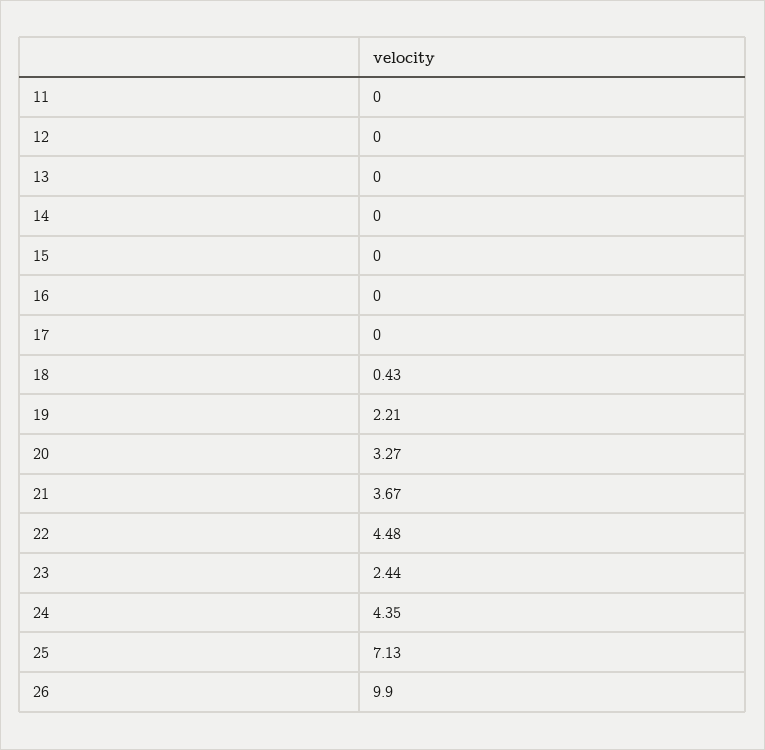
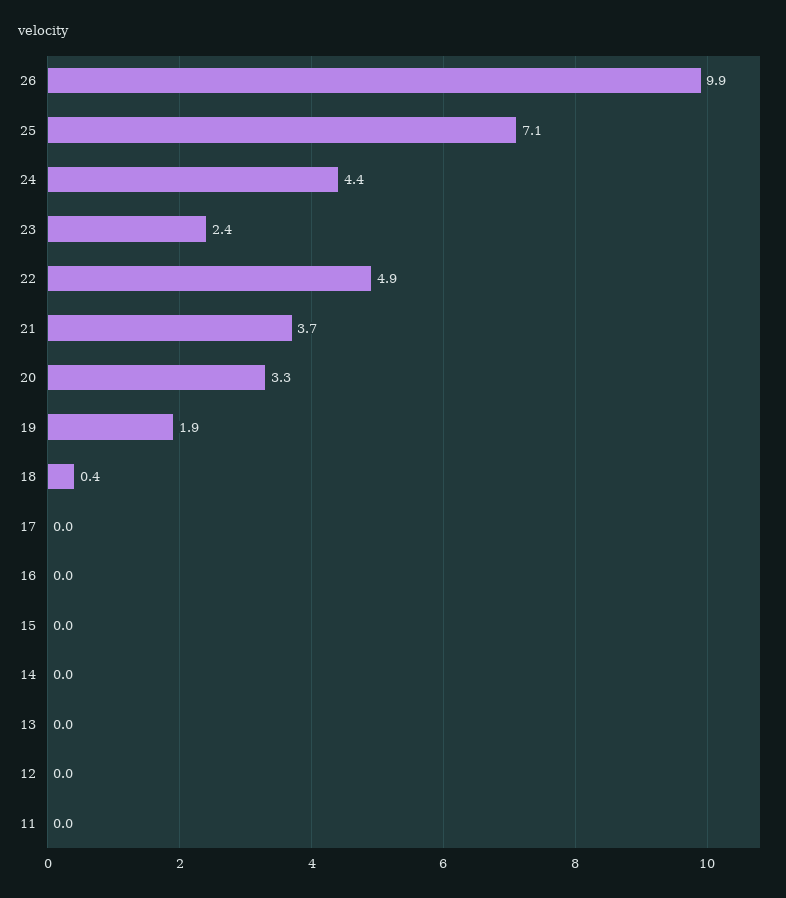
19: 2.21 -> 1.9
22: 4.48 -> 4.9

